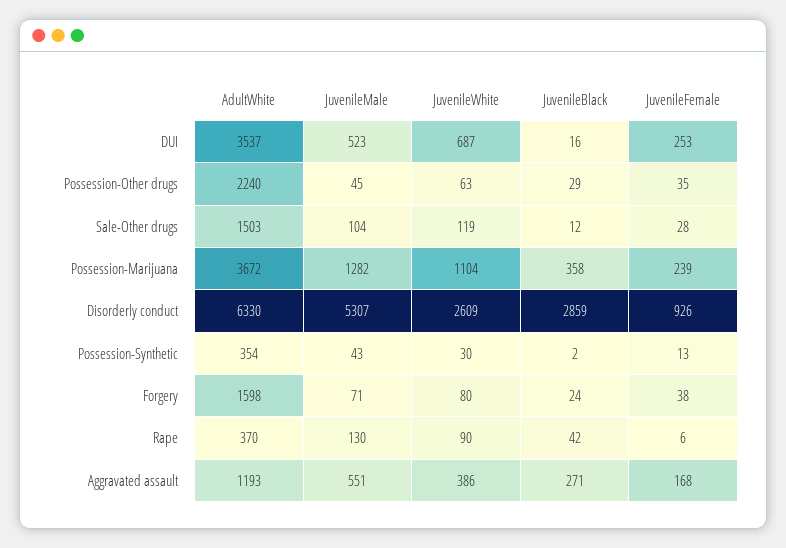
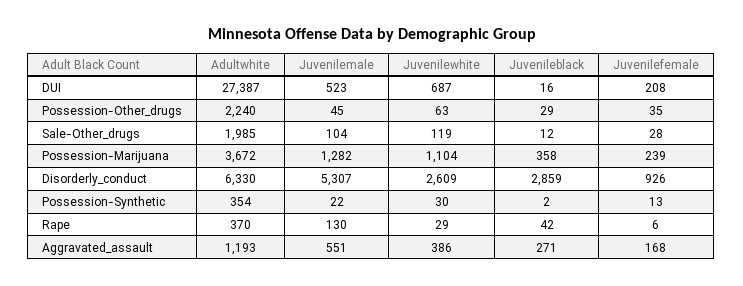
AdultWhite, DUI: 3537 -> 27387
JuvenileFemale, DUI: 253 -> 208
AdultWhite, Sale-Other drugs: 1503 -> 1985
JuvenileMale, Possession-Synthetic: 43 -> 22
AdultWhite, Forgery: 1598 -> none
JuvenileMale, Forgery: 71 -> none
JuvenileWhite, Forgery: 80 -> none
JuvenileBlack, Forgery: 24 -> none
JuvenileFemale, Forgery: 38 -> none
JuvenileWhite, Rape: 90 -> 29

